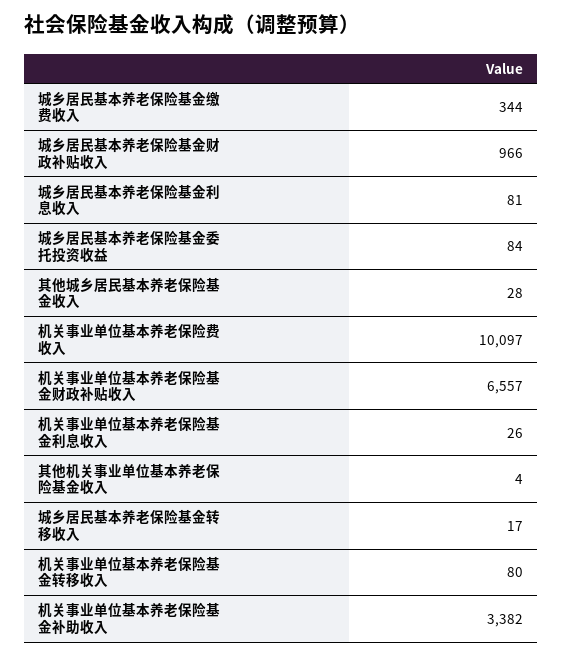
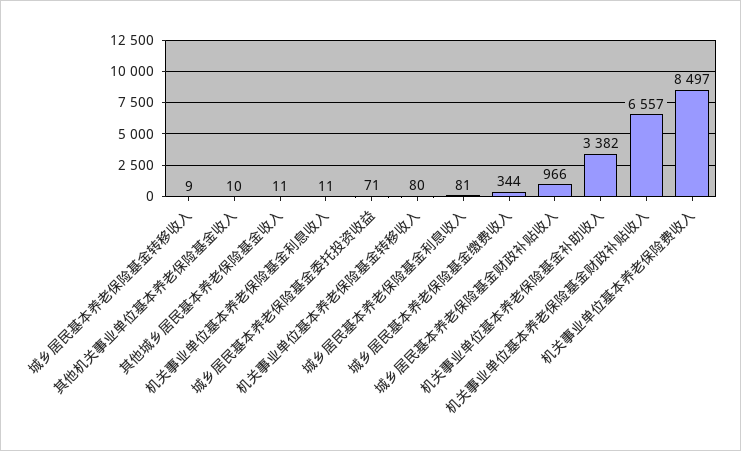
城乡居民基本养老保险基金委托投资收益: 84 -> 71
其他城乡居民基本养老保险基金收入: 28 -> 11
机关事业单位基本养老保险费收入: 10097 -> 8497
机关事业单位基本养老保险基金利息收入: 26 -> 11
其他机关事业单位基本养老保险基金收入: 4 -> 10
城乡居民基本养老保险基金转移收入: 17 -> 9

